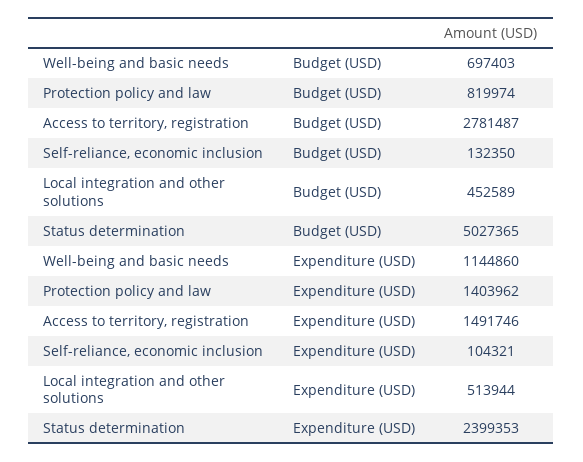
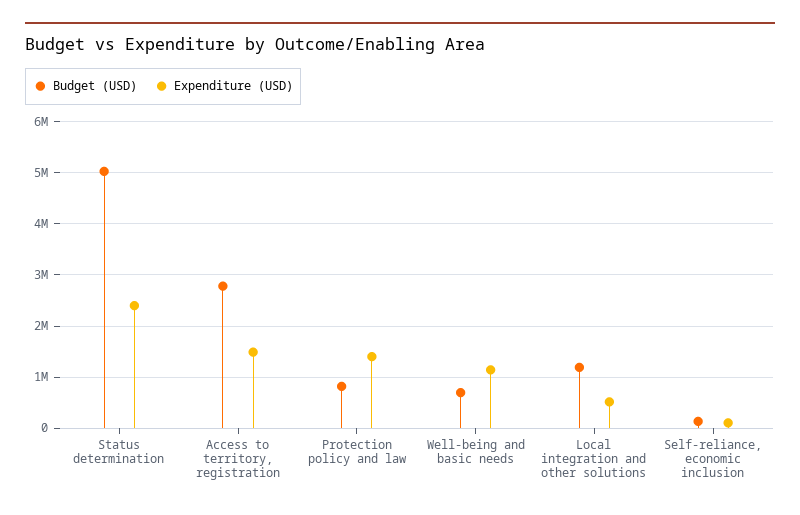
Budget (USD), Local integration and other solutions: 452589 -> 1200000

